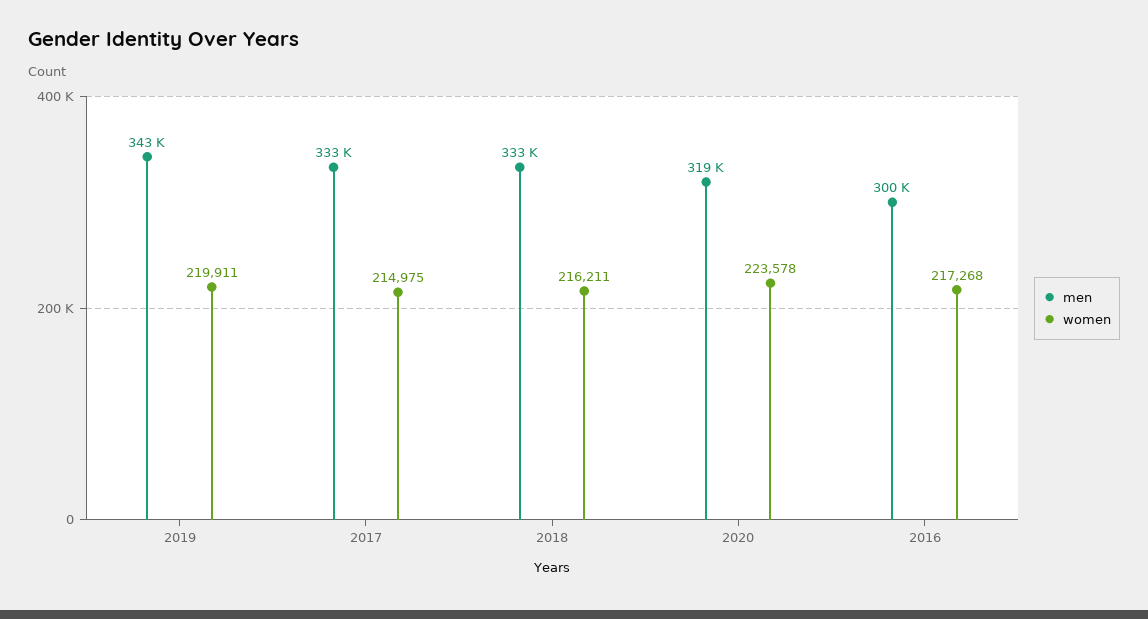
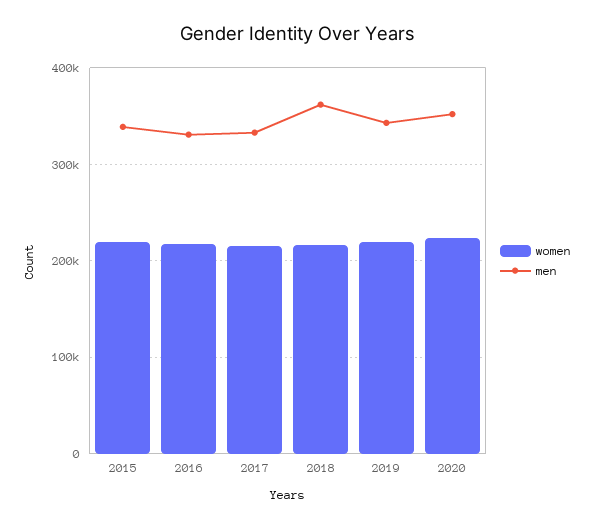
men, 2018: 333000 -> 360000
men, 2020: 319000 -> 350000
men, 2016: 300000 -> 330000
women, 2015: none -> 220000
men, 2015: none -> 340000

